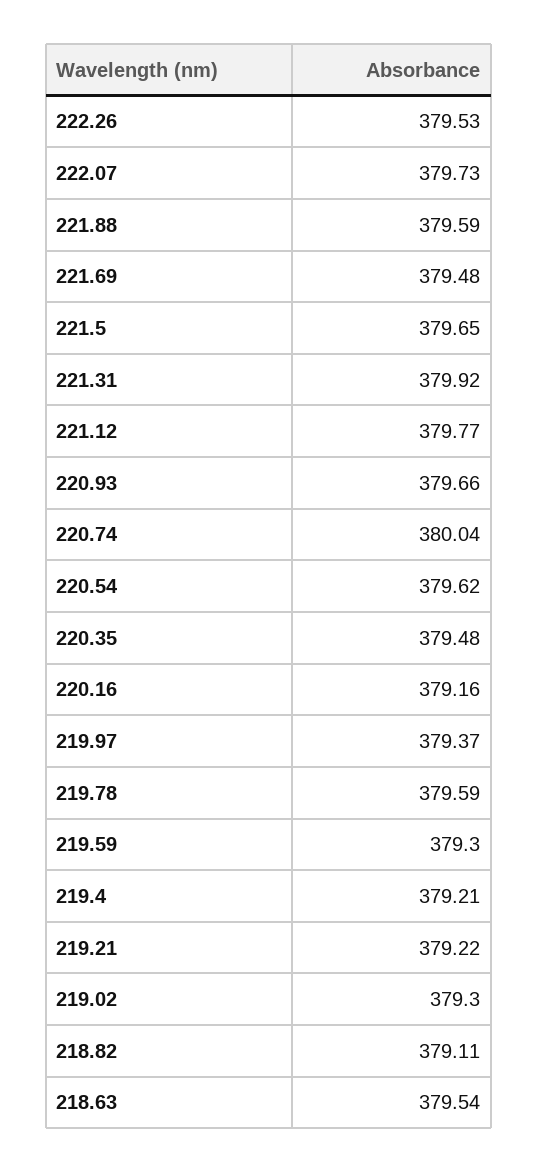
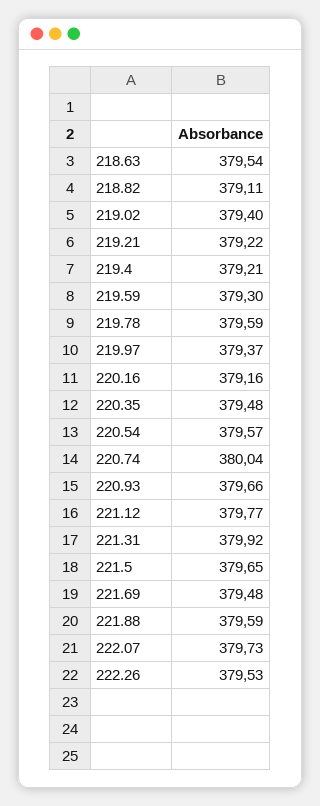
220.54: 379.62 -> 379.57
219.02: 379.3 -> 379.4

